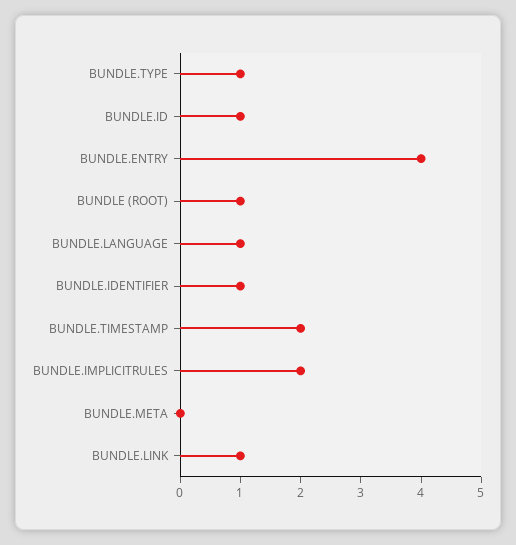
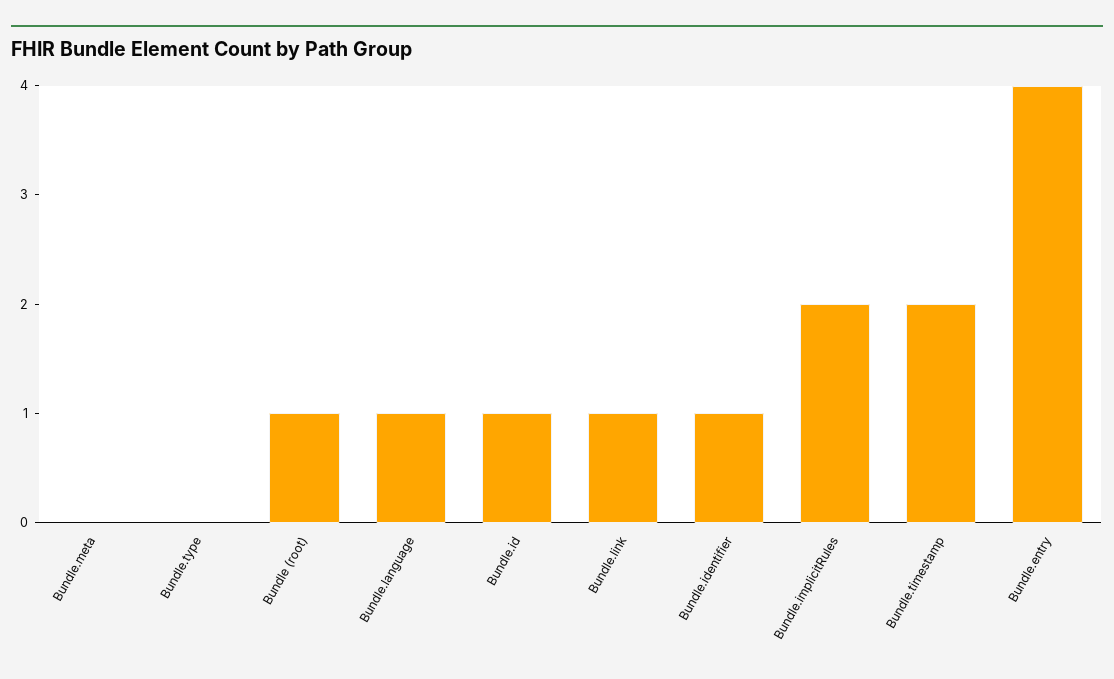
BUNDLE.TYPE: 1 -> 0

